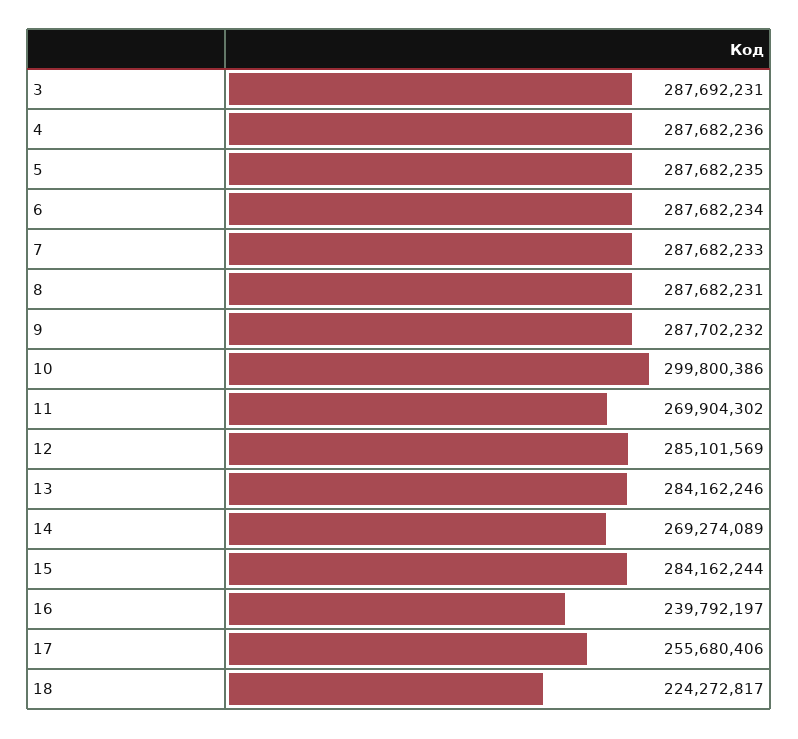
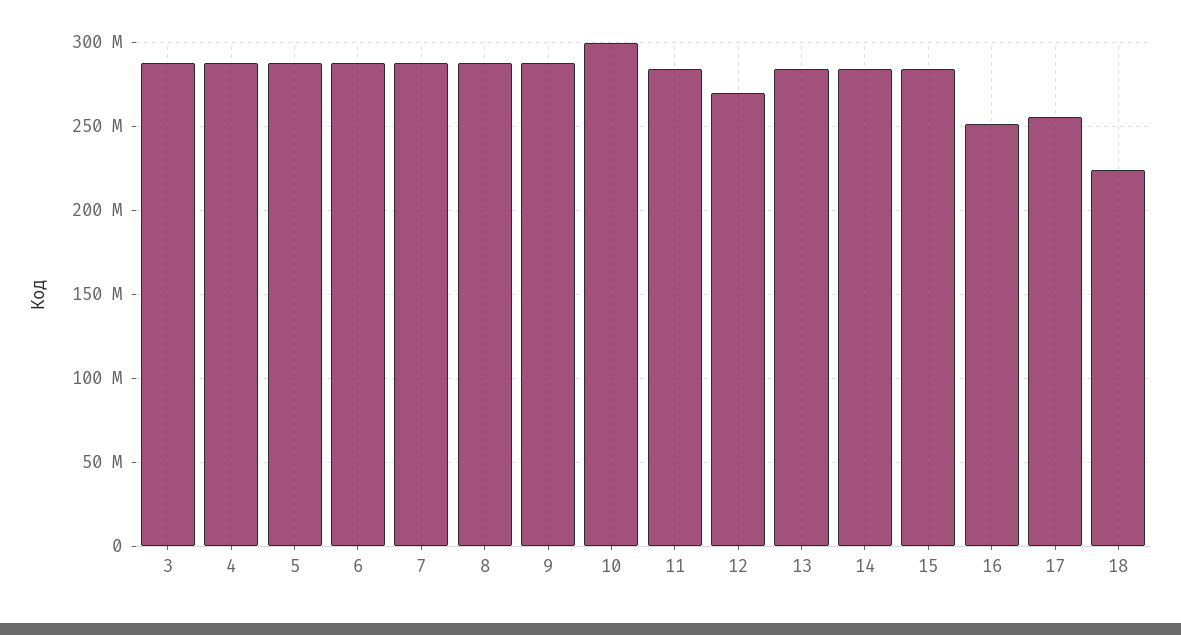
11: 269904302 -> 285000000
12: 285101569 -> 270000000
14: 269274089 -> 285000000
16: 239792197 -> 250000000

